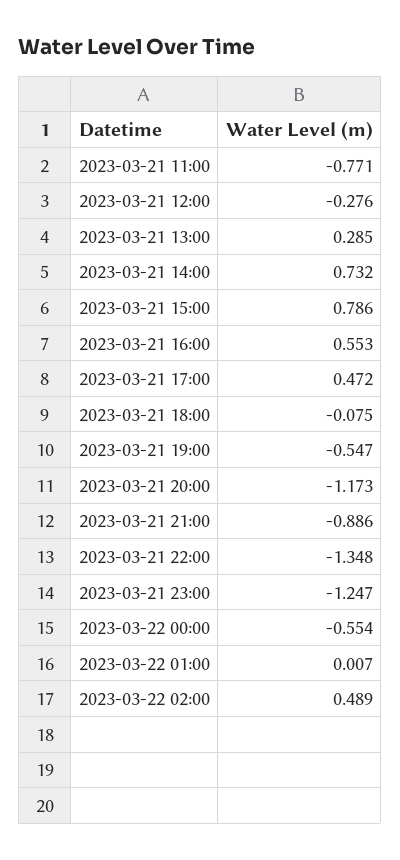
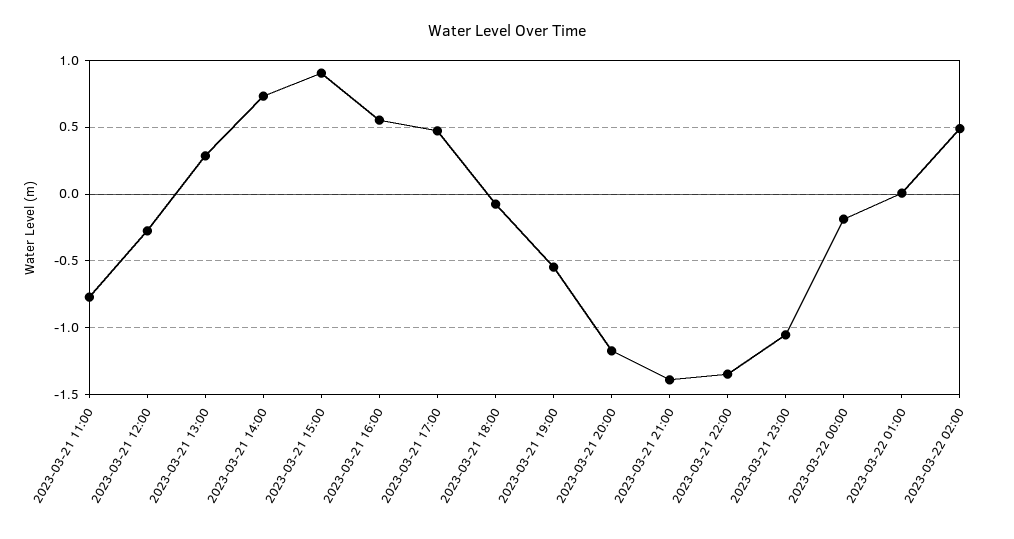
2023-03-21 15:00: 0.786 -> 0.9
2023-03-21 21:00: -0.886 -> -1.4
2023-03-21 23:00: -1.247 -> -1.05
2023-03-22 00:00: -0.554 -> -0.2

